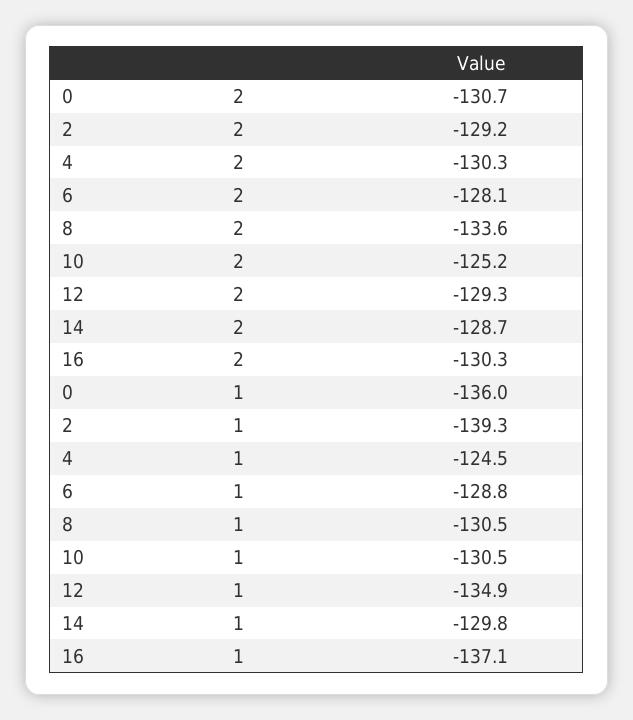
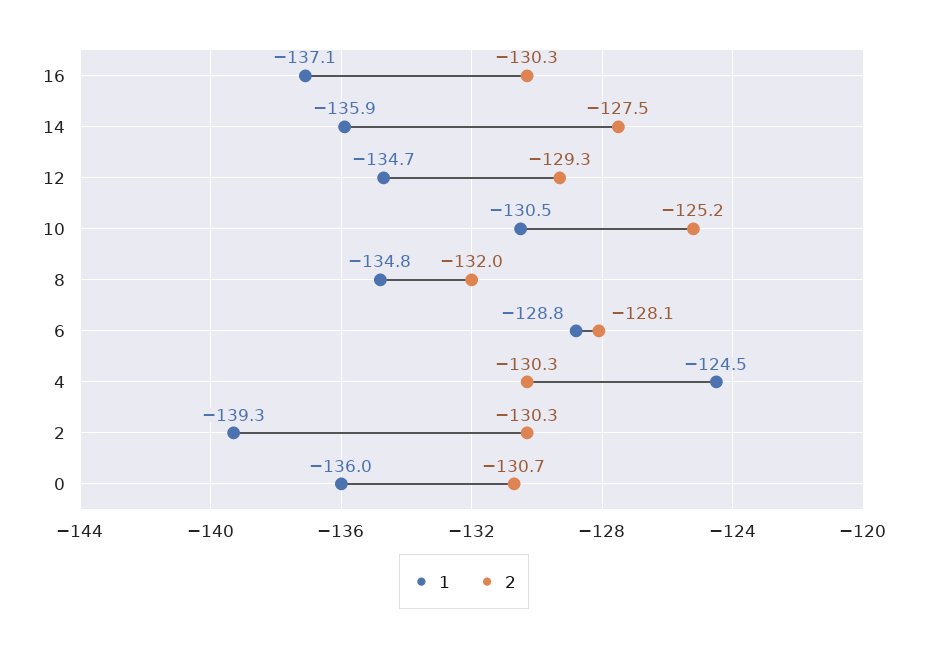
2, 2: -129.2 -> -130.3
2, 8: -133.6 -> -132
2, 14: -128.7 -> -127.5
1, 8: -130.5 -> -134.8
1, 12: -134.9 -> -134.7
1, 14: -129.8 -> -135.9

